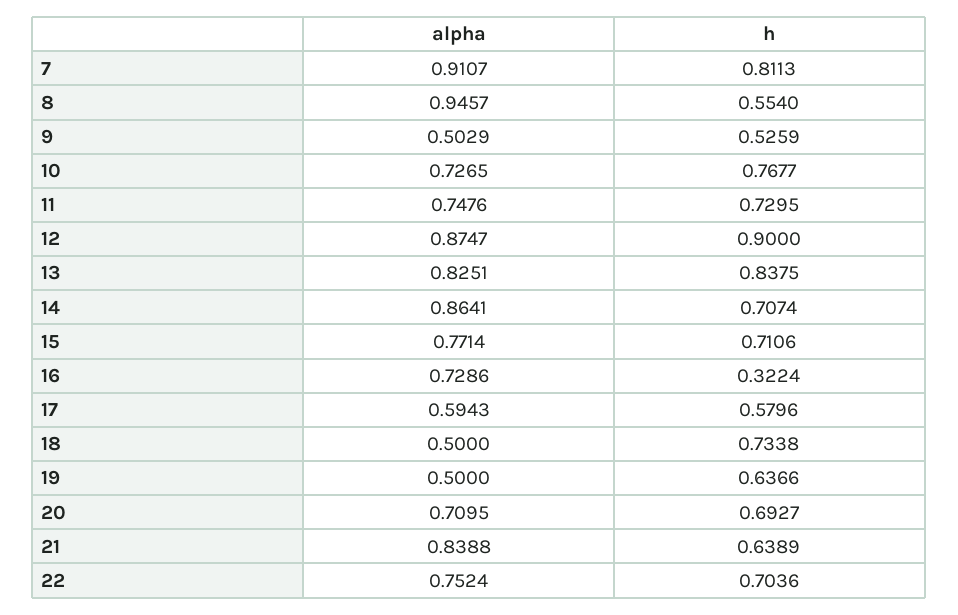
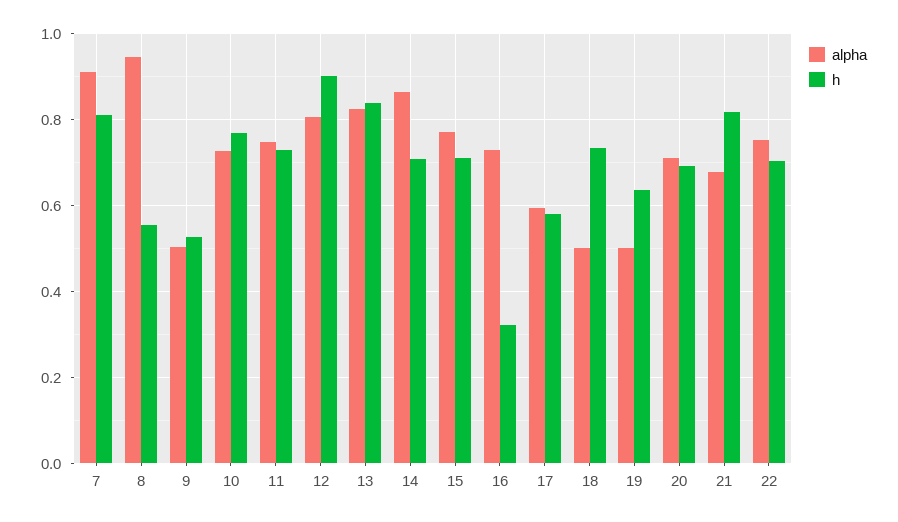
alpha, 12: 0.8747 -> 0.8
alpha, 21: 0.8388 -> 0.68
h, 21: 0.6389 -> 0.82

